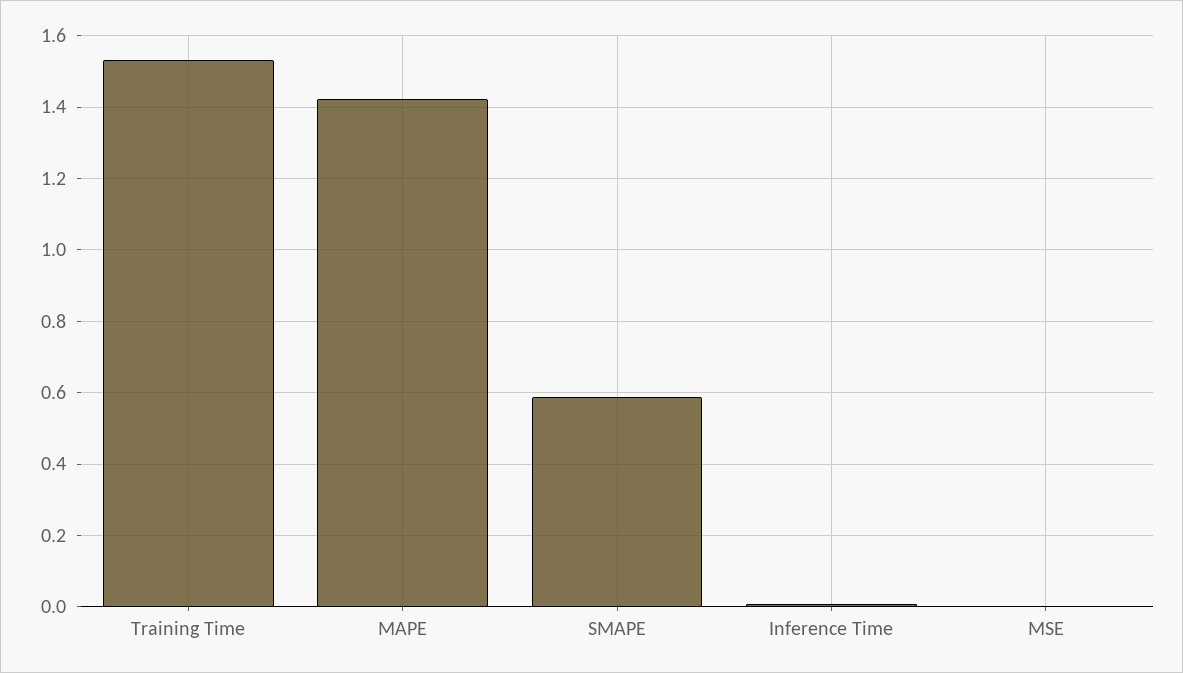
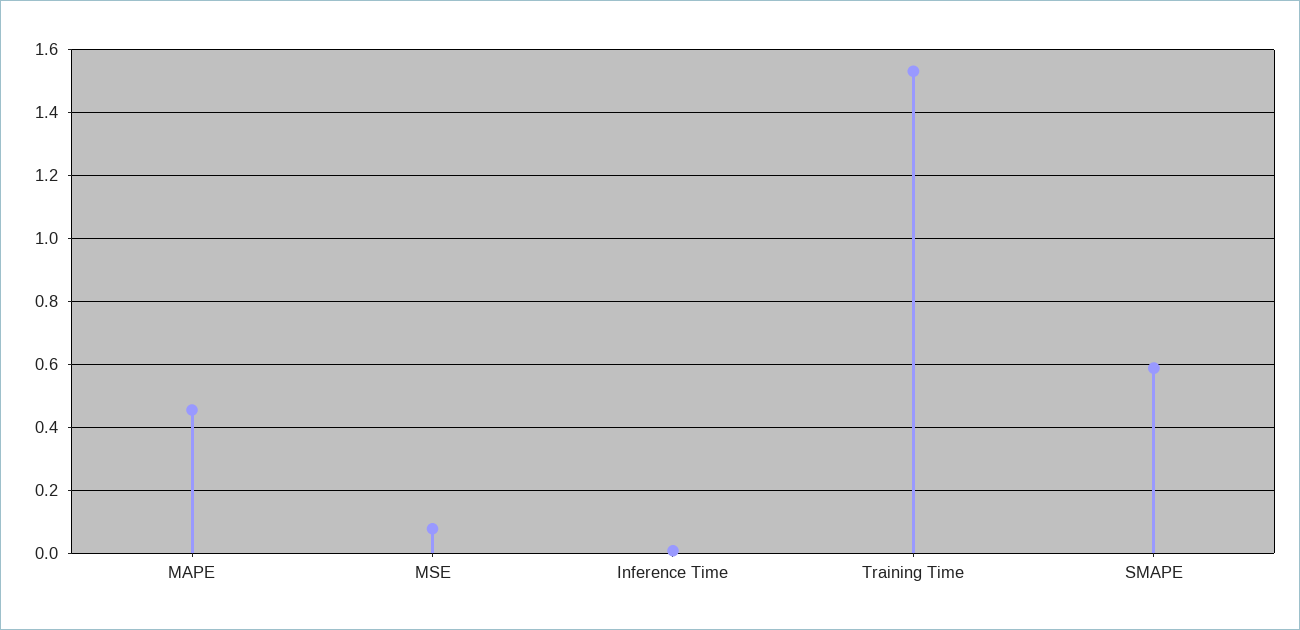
MAPE: 1.42 -> 0.46
MSE: 0 -> 0.08

